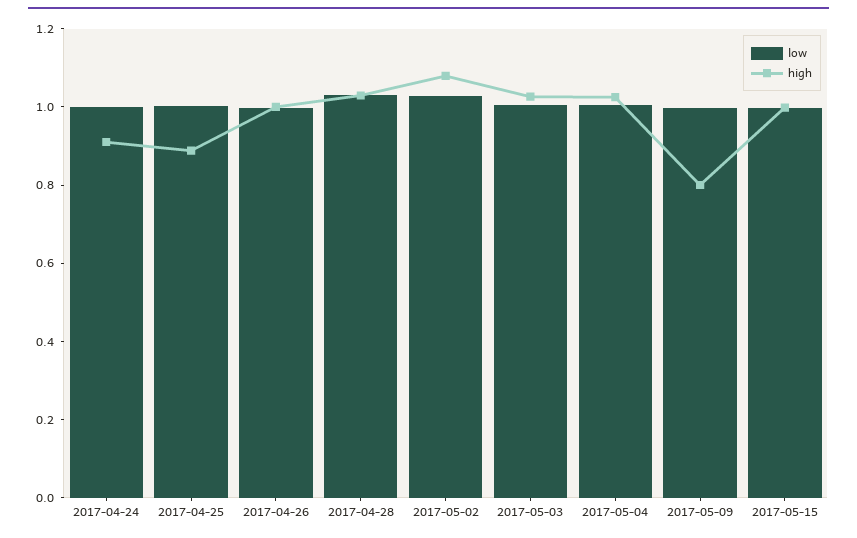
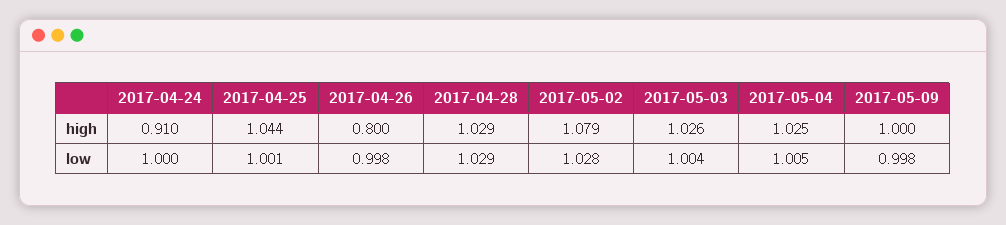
high, 2017-04-25: 0.9 -> 1.044
high, 2017-04-26: 1 -> 0.8
high, 2017-05-09: 0.8 -> 1
low, 2017-05-15: 1 -> none
high, 2017-05-15: 1 -> none

